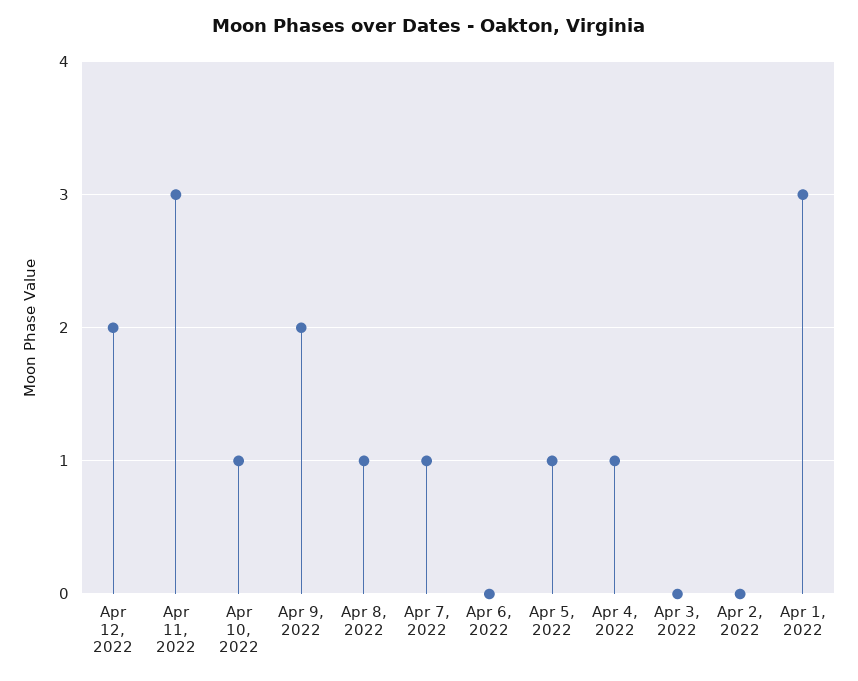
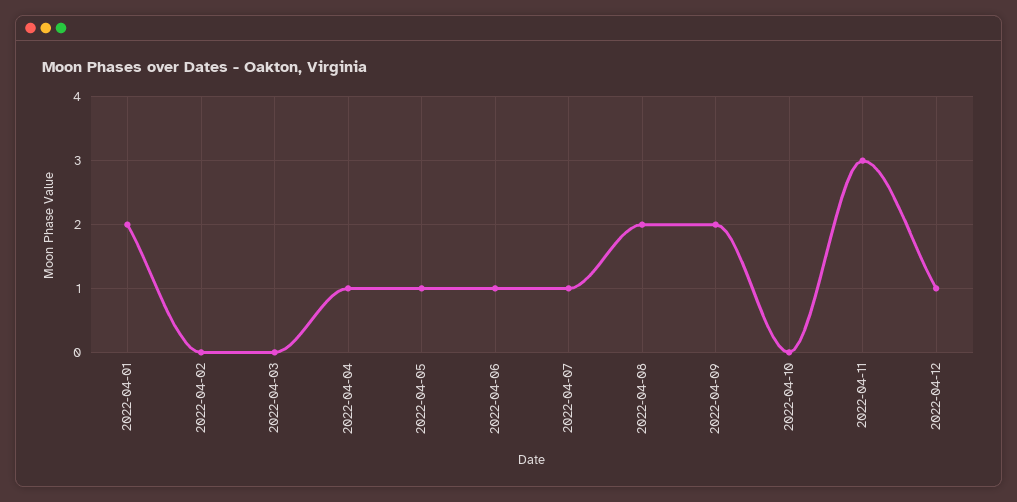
Apr 12, 2022: 2 -> 1
Apr 10, 2022: 1 -> 0
Apr 8, 2022: 1 -> 2
Apr 6, 2022: 0 -> 1
Apr 1, 2022: 3 -> 2

